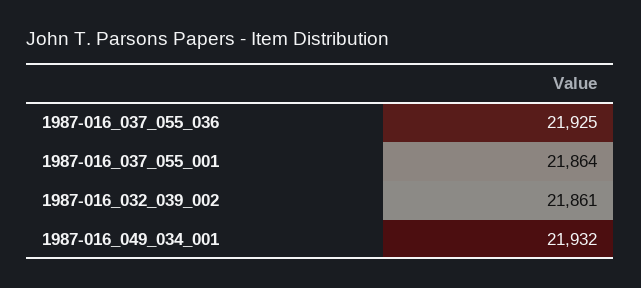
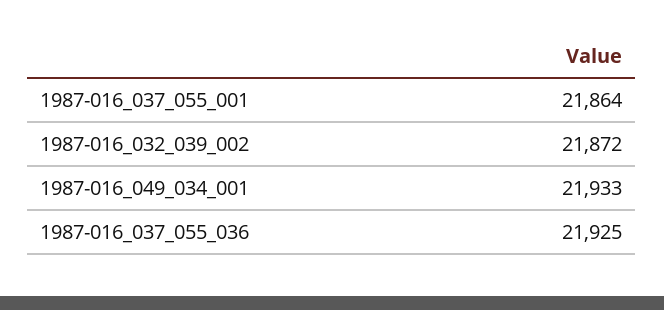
1987-016_032_039_002: 21861 -> 21872
1987-016_049_034_001: 21932 -> 21933

